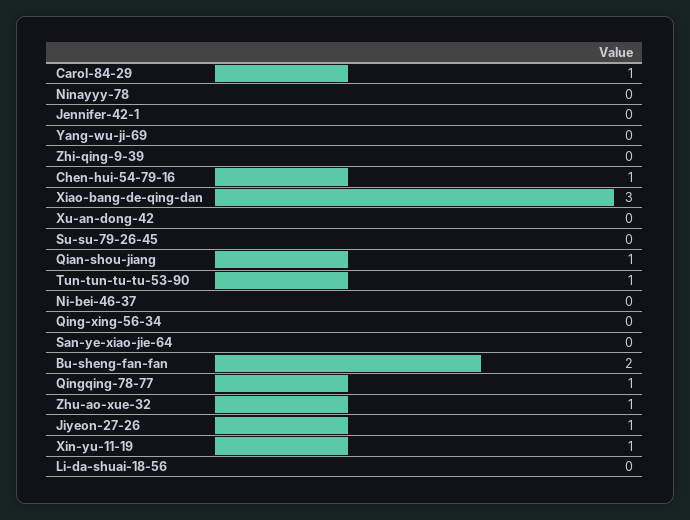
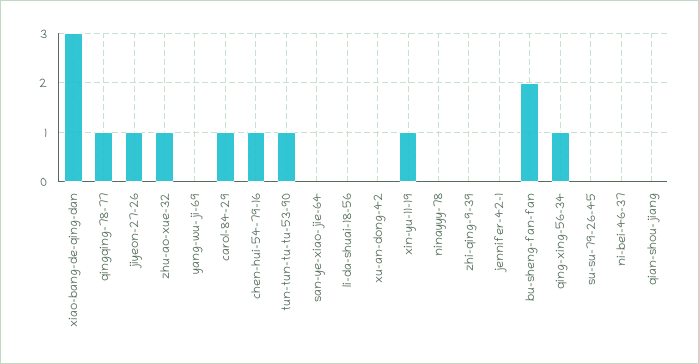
Qian-shou-jiang: 1 -> 0
Qing-xing-56-34: 0 -> 1

